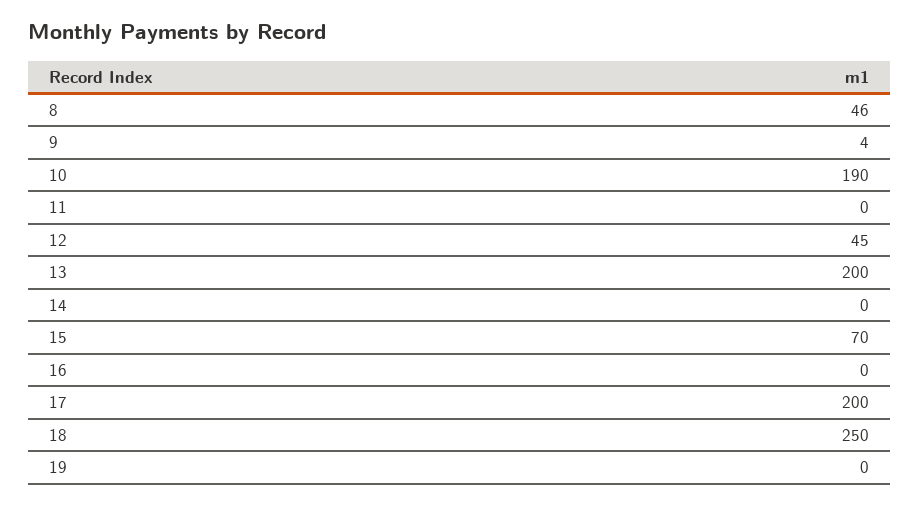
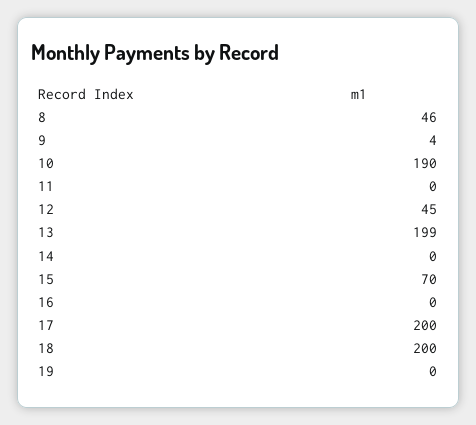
13: 200 -> 199
18: 250 -> 200

